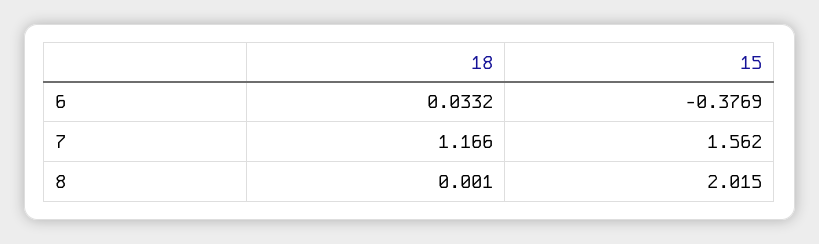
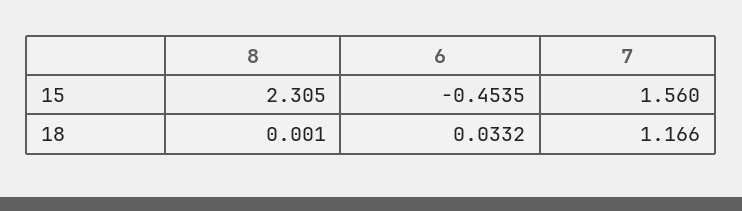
15, 6: -0.3769 -> -0.4535
15, 7: 1.562 -> 1.56
15, 8: 2.015 -> 2.305

